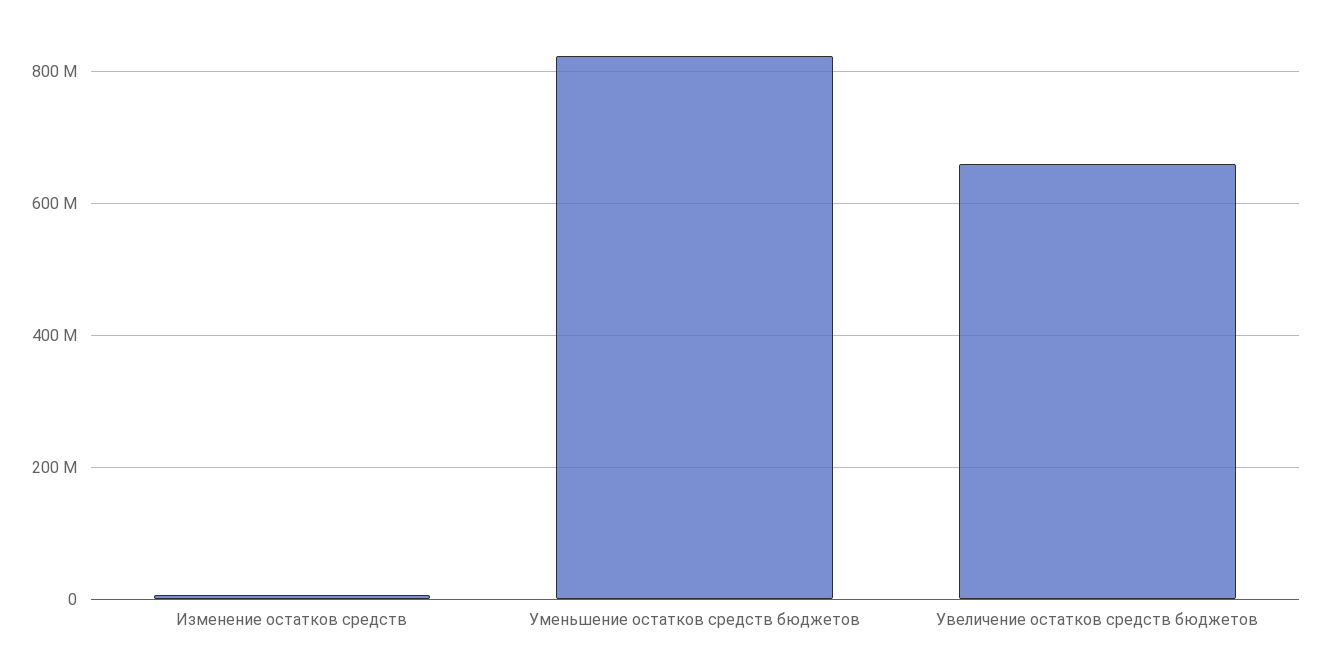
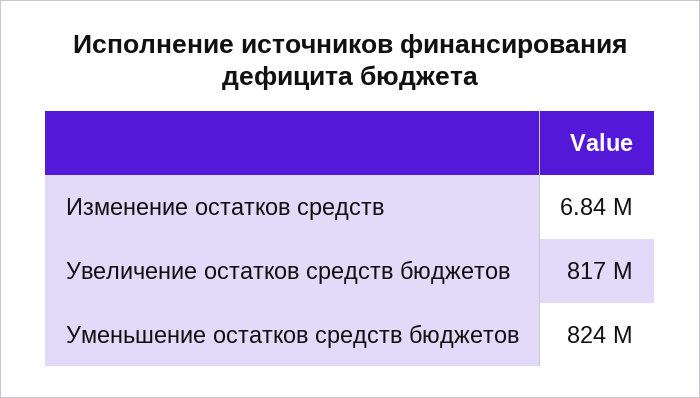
Увеличение остатков средств бюджетов: 660000000 -> 817000000

